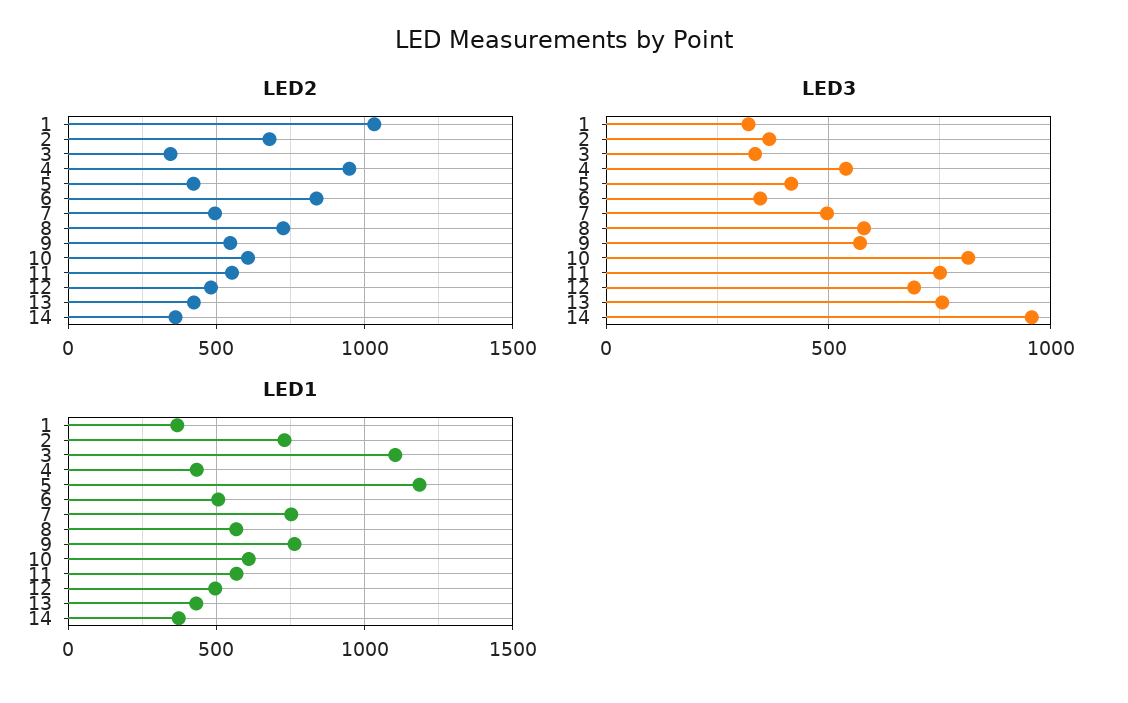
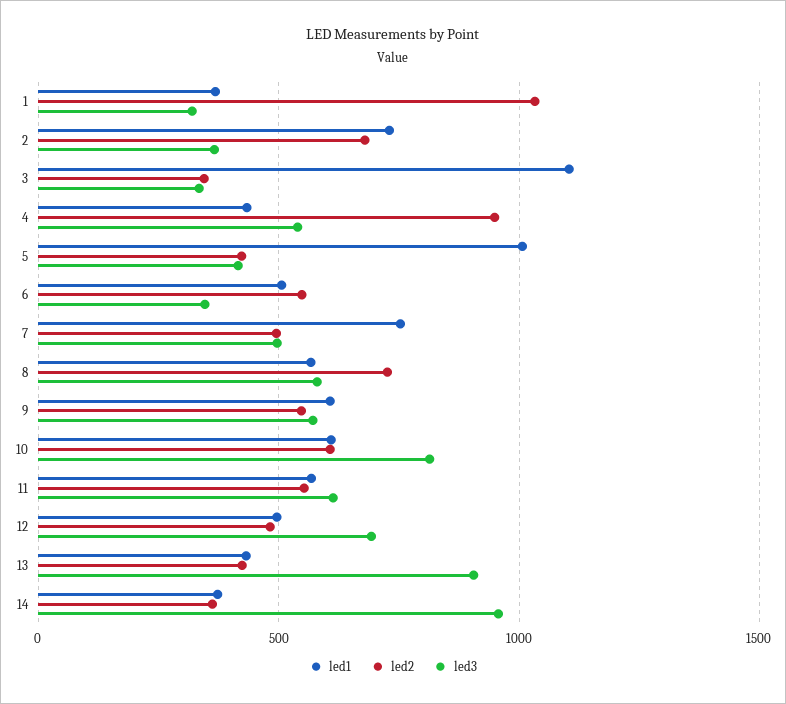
LED2, 6: 850 -> 550
LED3, 11: 750 -> 600
LED3, 13: 750 -> 900
LED1, 5: 1200 -> 1000
LED1, 9: 750 -> 600

